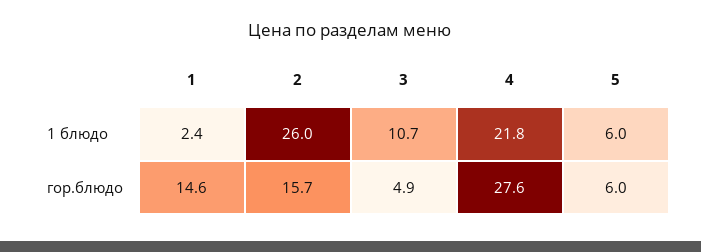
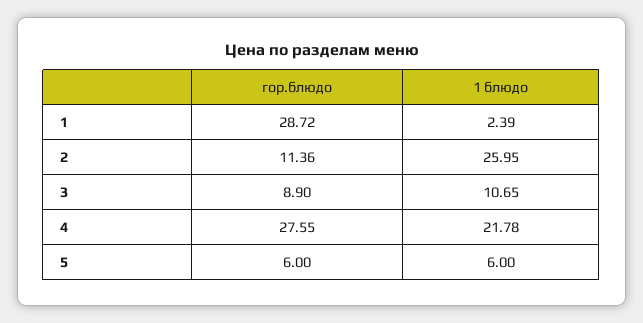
1, гор.блюдо: 14.6 -> 28.72
2, гор.блюдо: 15.7 -> 11.36
3, гор.блюдо: 4.9 -> 8.9

